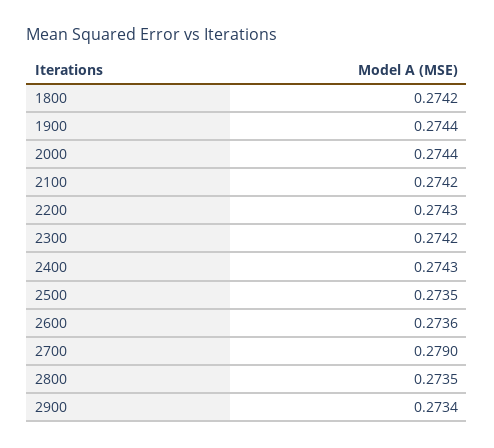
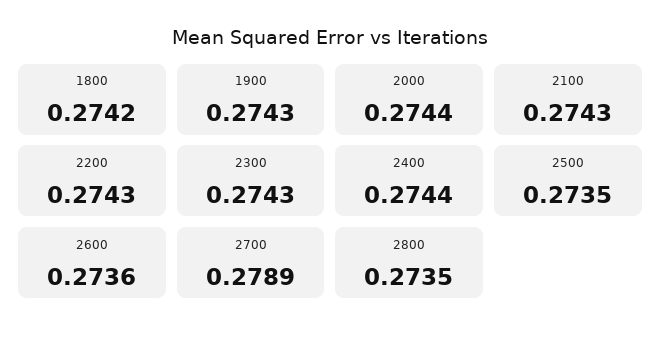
1900: 0.2744 -> 0.2743
2100: 0.2742 -> 0.2743
2300: 0.2742 -> 0.2743
2400: 0.2743 -> 0.2744
2700: 0.279 -> 0.2789
2900: 0.2734 -> none

